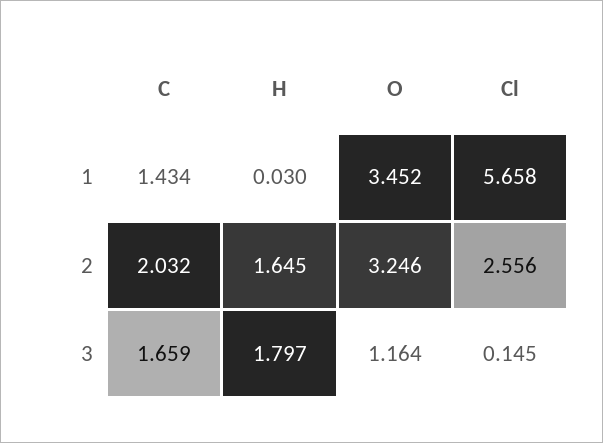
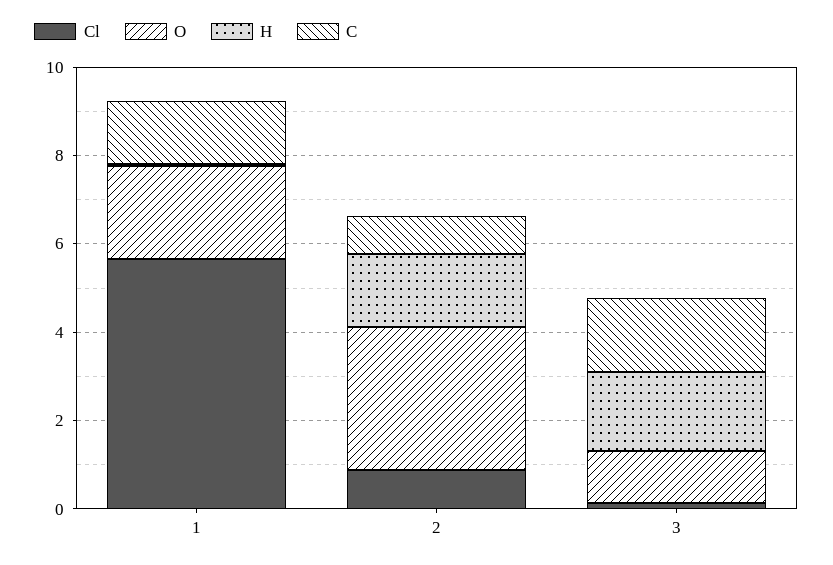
O, 1: 3.452 -> 2
C, 2: 2.032 -> 1
Cl, 2: 2.556 -> 1

